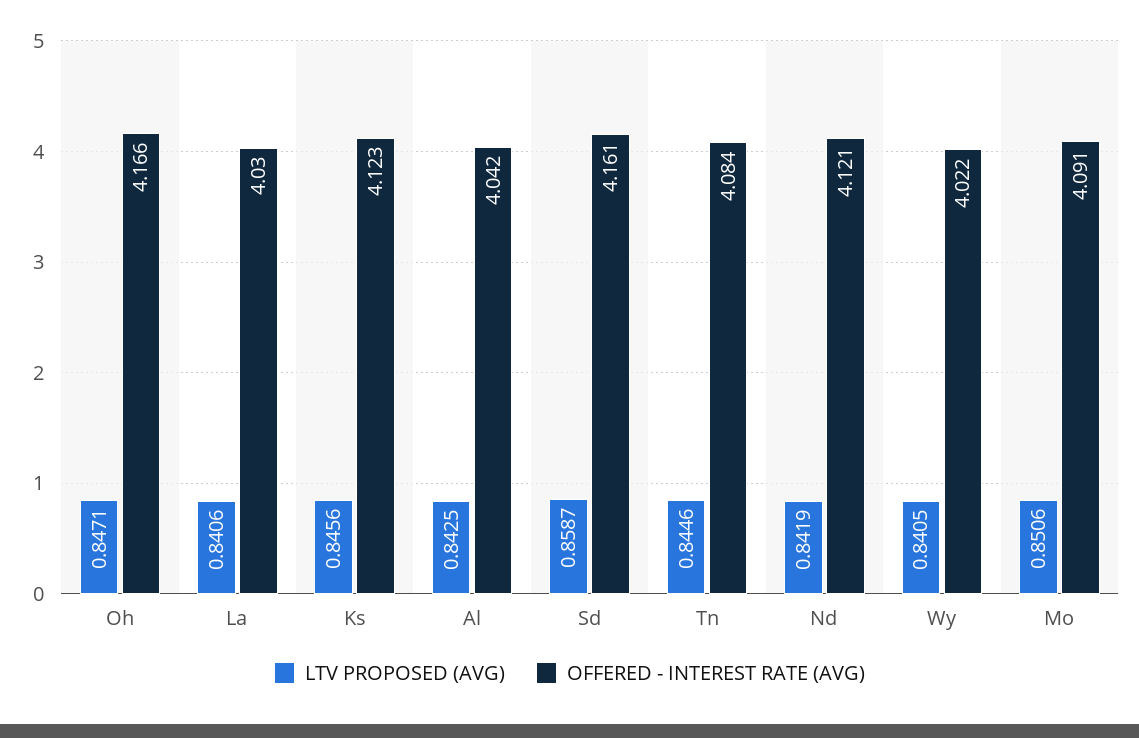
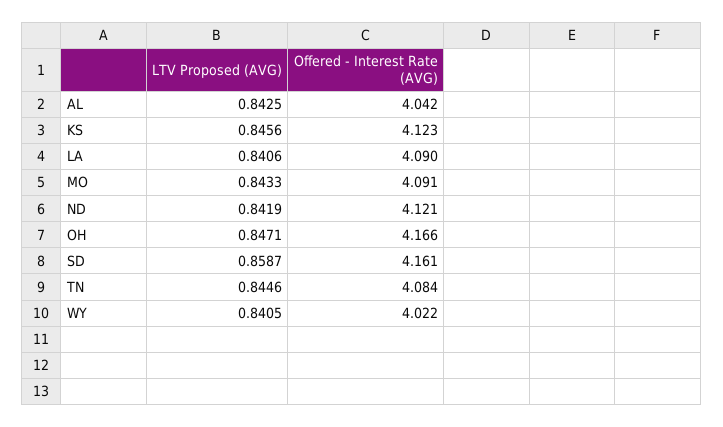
OFFERED - INTEREST RATE (AVG), La: 4.03 -> 4.09
LTV PROPOSED (AVG), Mo: 0.8506 -> 0.8433

